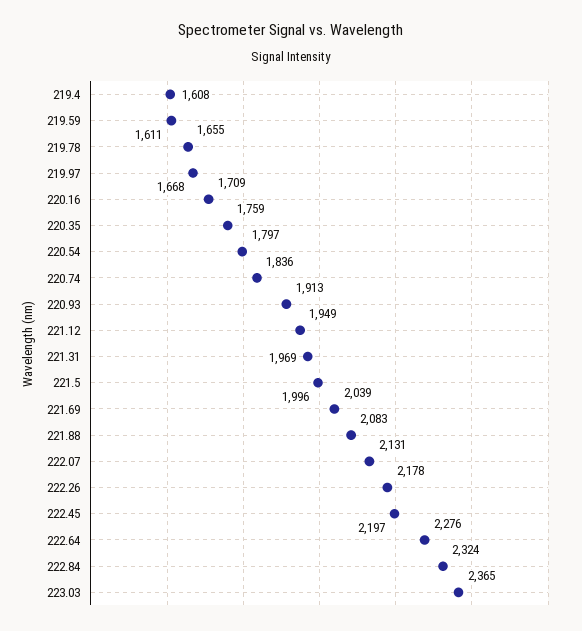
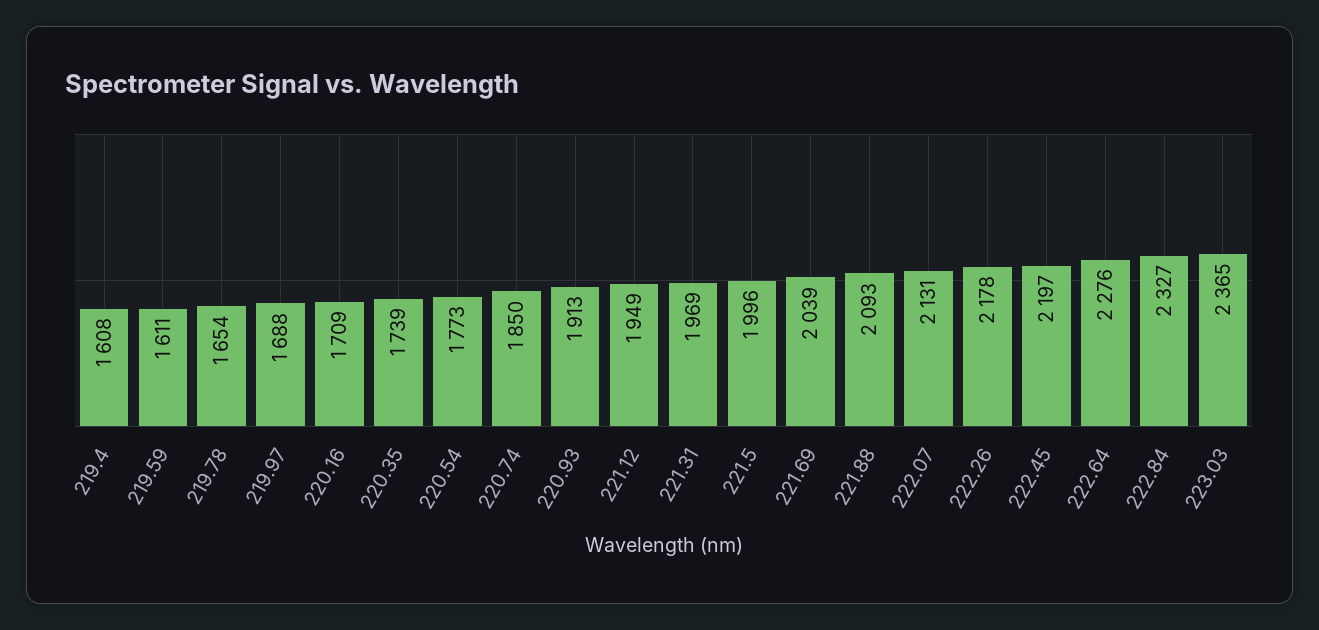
219.78: 1655 -> 1654
219.97: 1668 -> 1688
220.35: 1759 -> 1739
220.54: 1797 -> 1773
220.74: 1836 -> 1850
221.88: 2083 -> 2093
222.84: 2324 -> 2327

